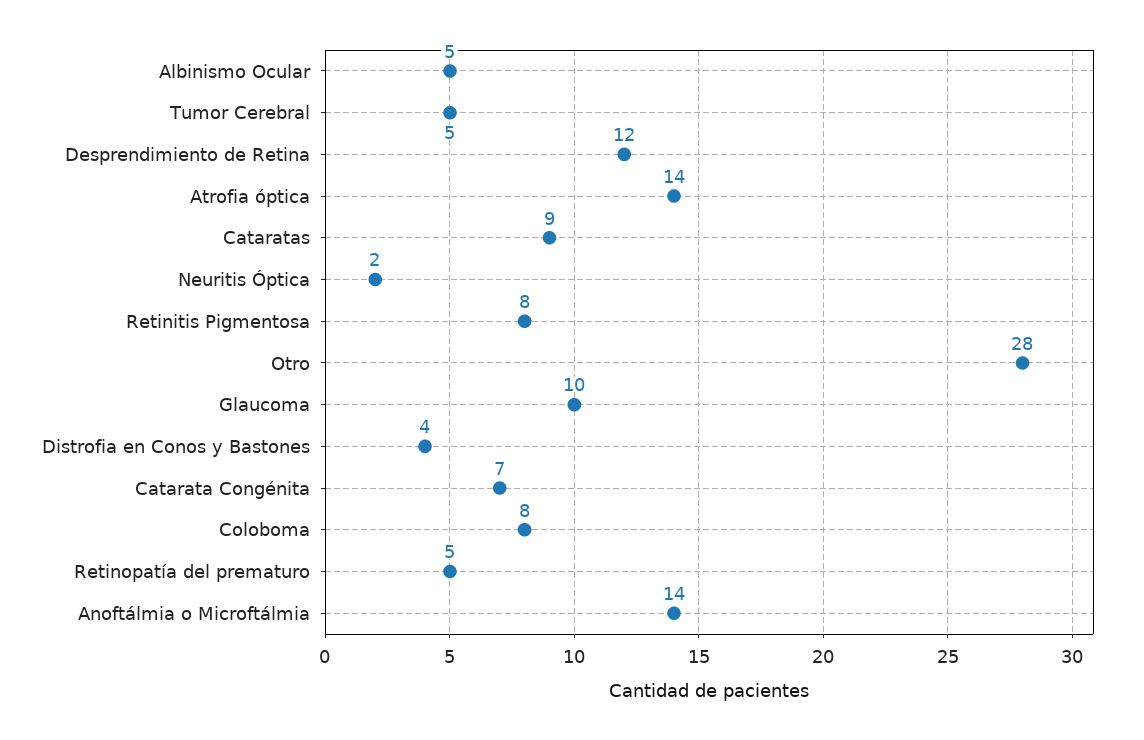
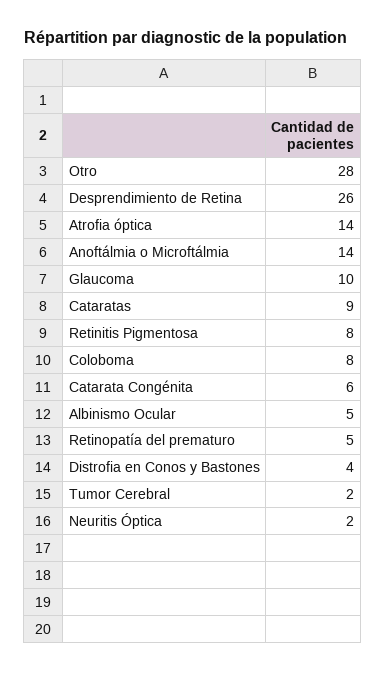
Tumor Cerebral: 5 -> 2
Desprendimiento de Retina: 12 -> 26
Catarata Congénita: 7 -> 6

